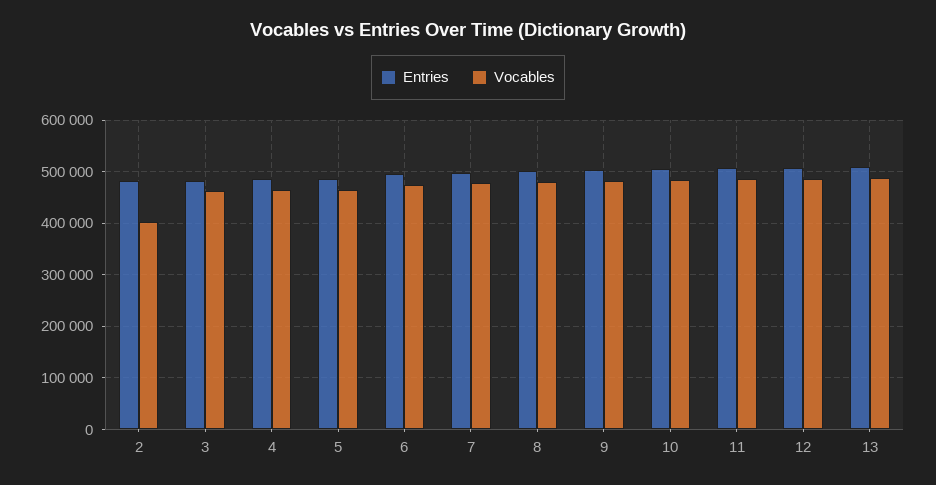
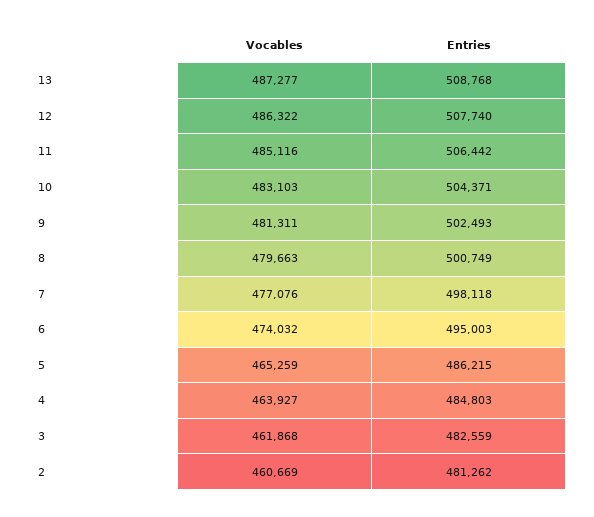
Vocables, 2: 400000 -> 460669

